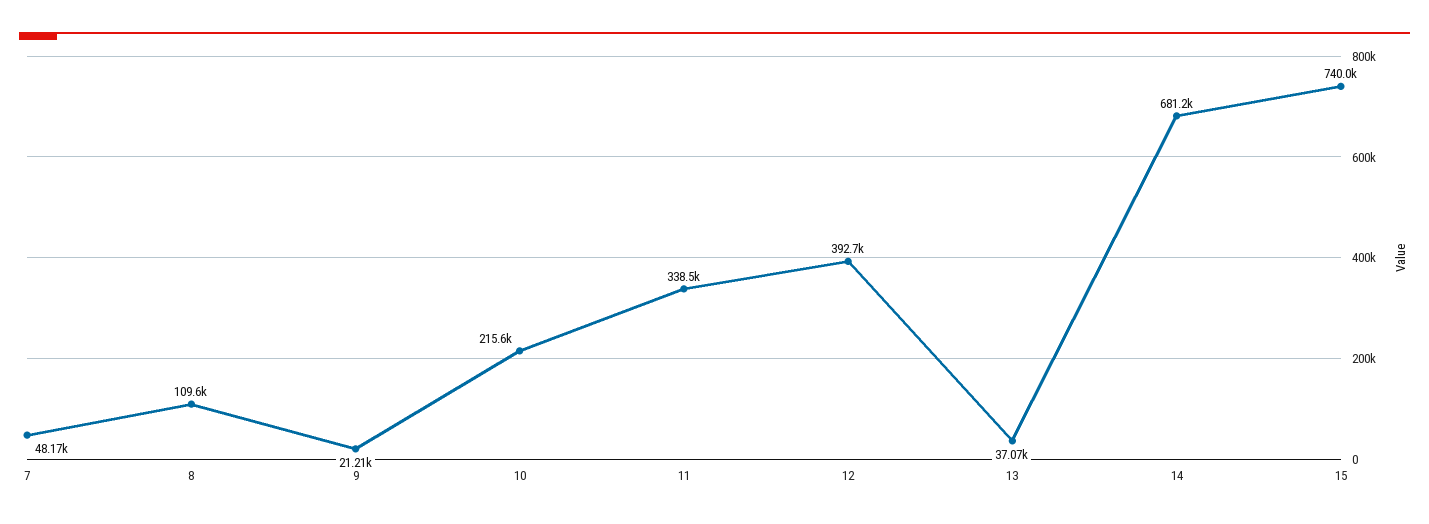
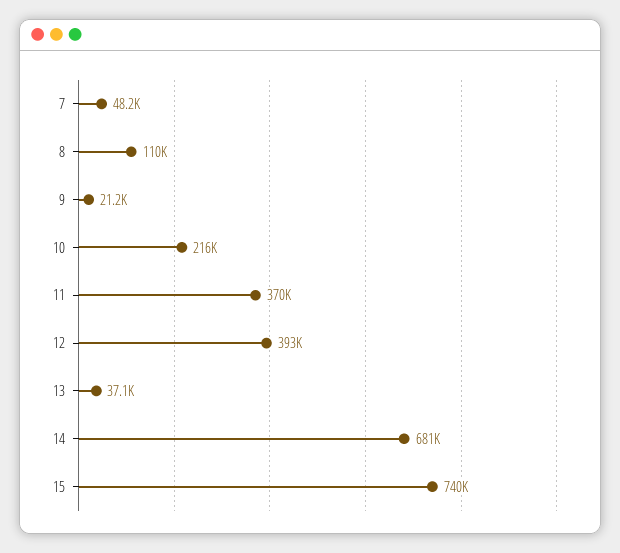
11: 338500 -> 370000

